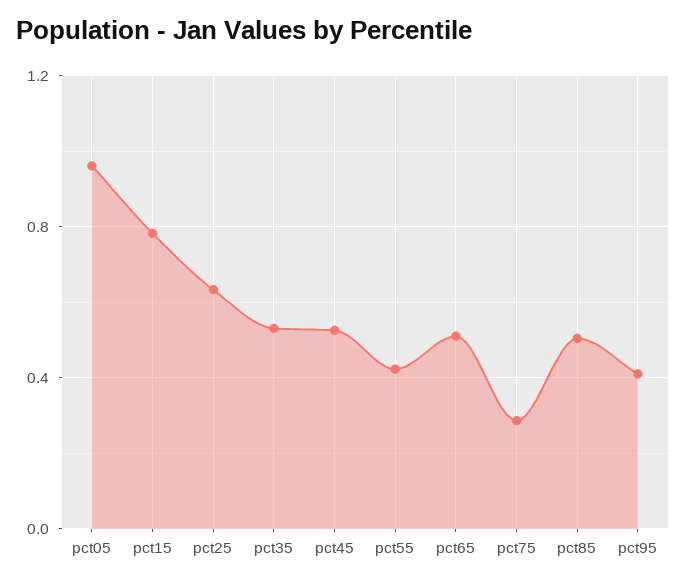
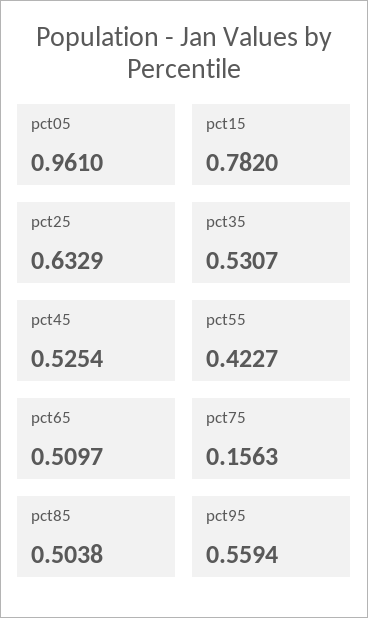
pct75: 0.3 -> 0.1563
pct95: 0.4 -> 0.5594

